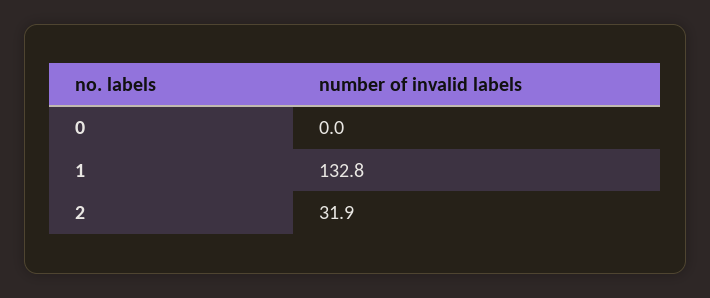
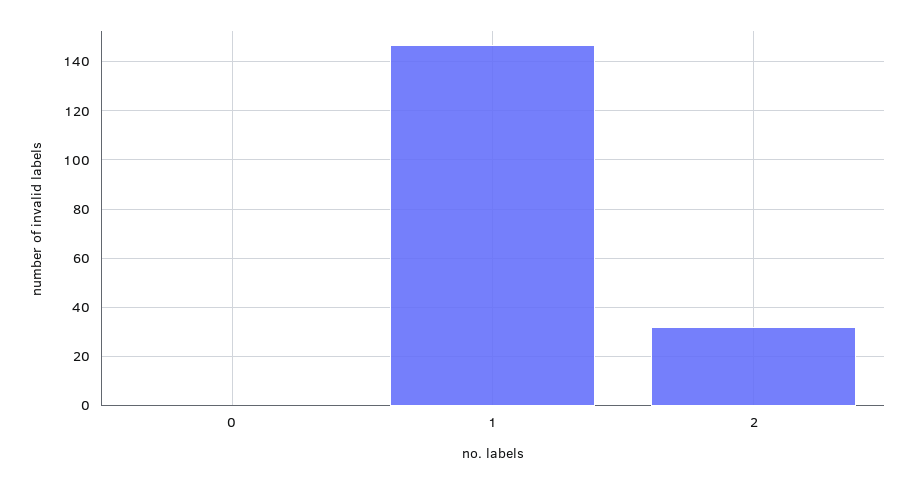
1: 132.8 -> 147.5

